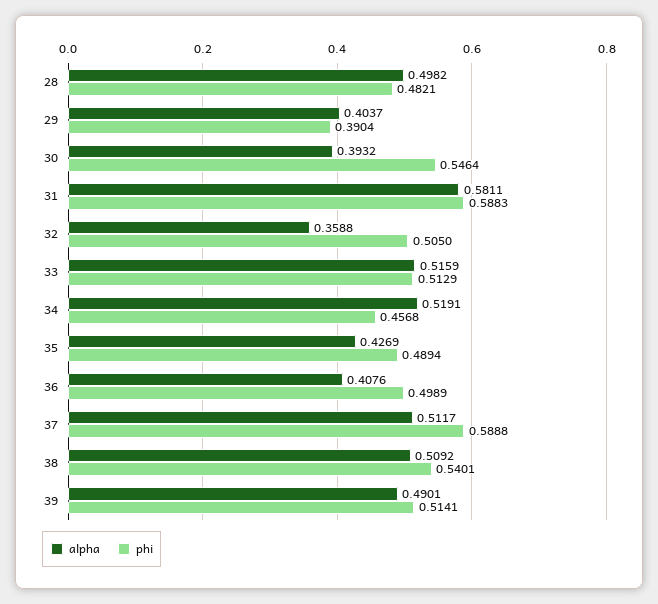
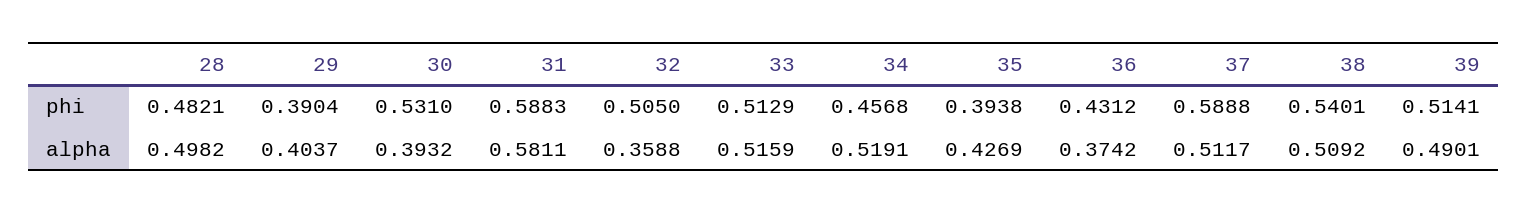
phi, 30: 0.5464 -> 0.531
phi, 35: 0.4894 -> 0.3938
alpha, 36: 0.4076 -> 0.3742
phi, 36: 0.4989 -> 0.4312

